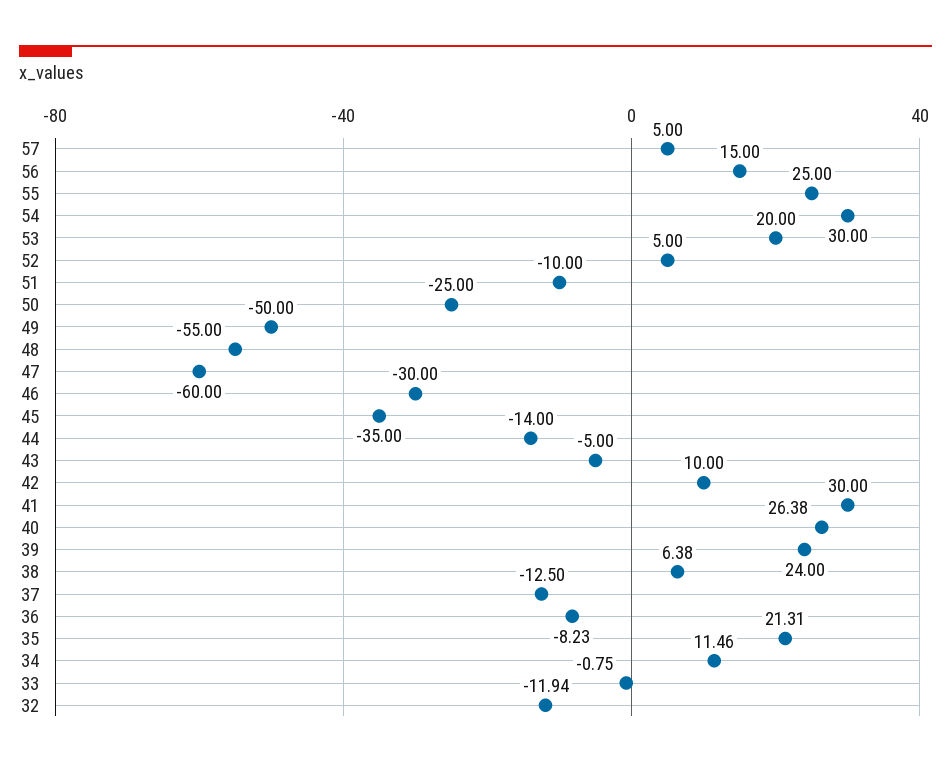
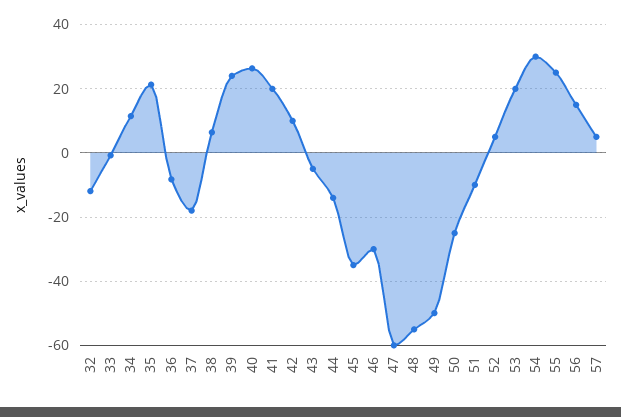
41: 30 -> 20
37: -12.5 -> -18

